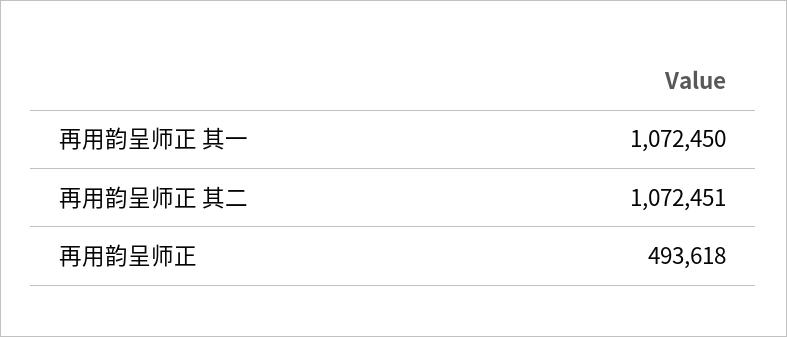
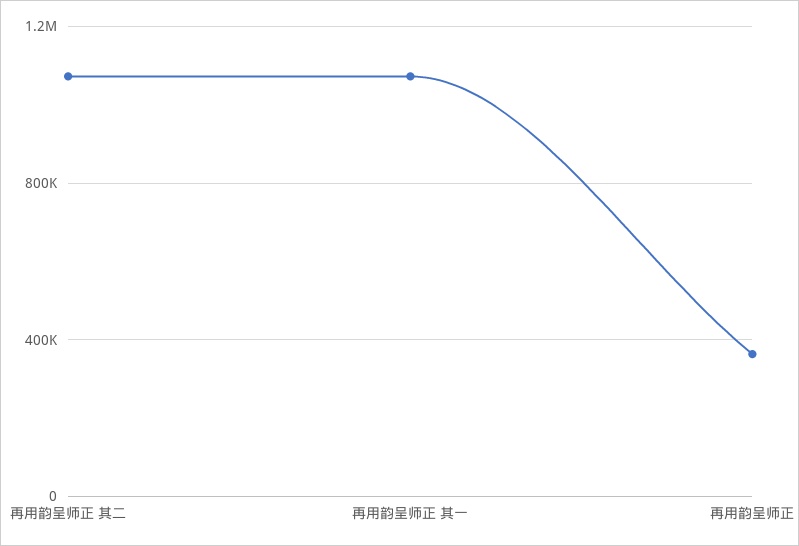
再用韵呈师正: 493618 -> 350000

